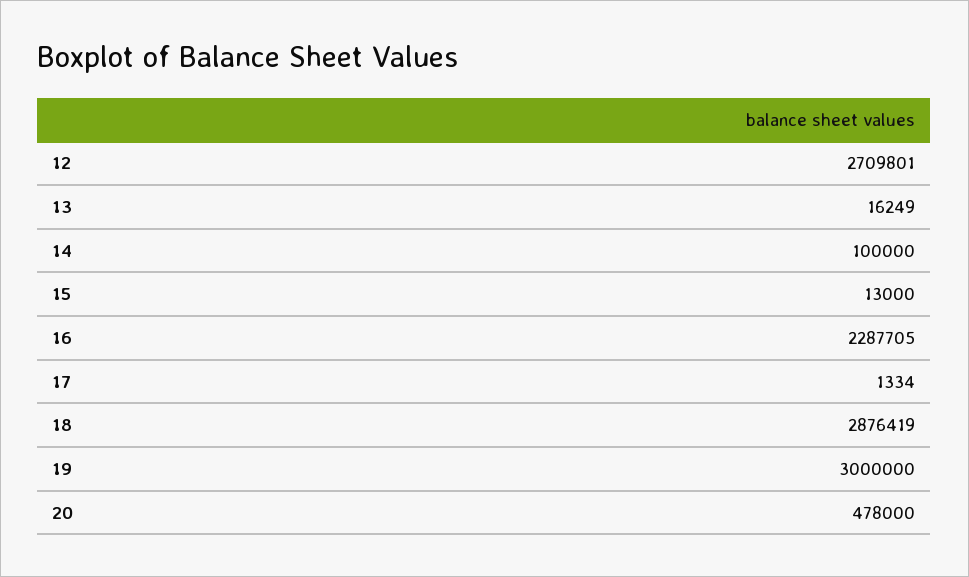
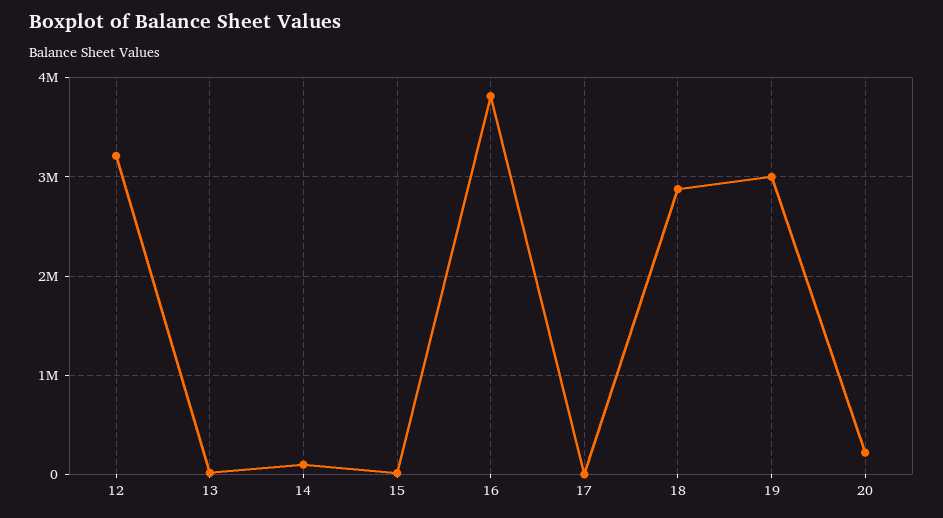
12: 2709801 -> 3200000
16: 2287705 -> 3800000
20: 478000 -> 200000

